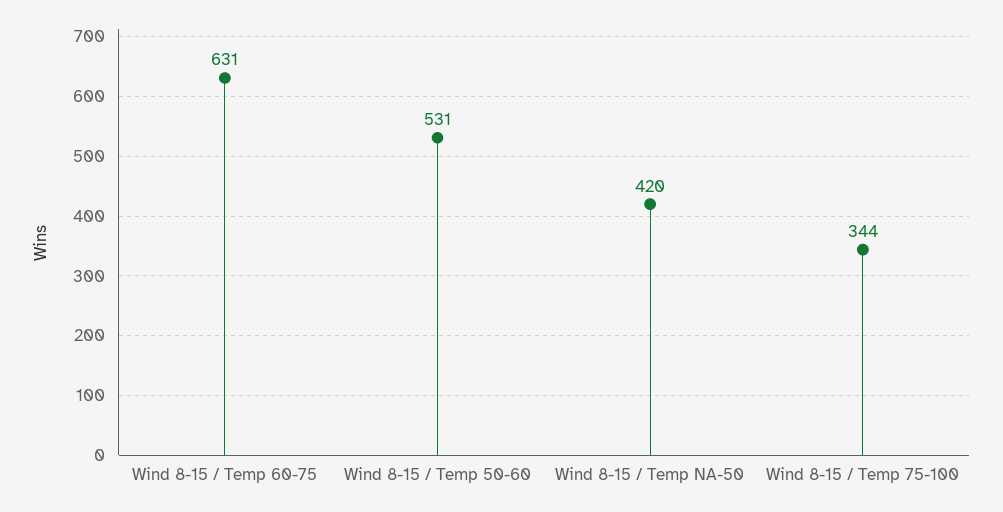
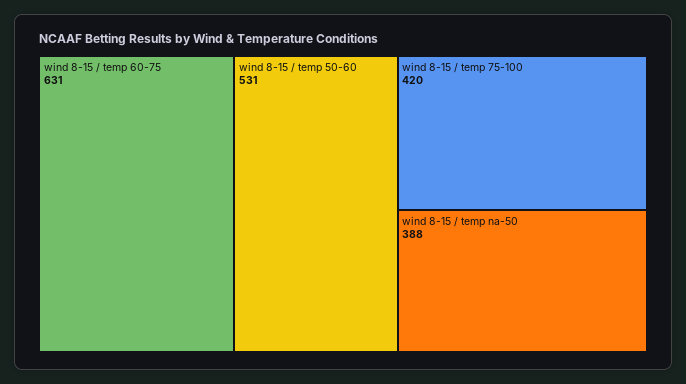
Wind 8-15 / Temp NA-50: 420 -> 388
Wind 8-15 / Temp 75-100: 344 -> 420

